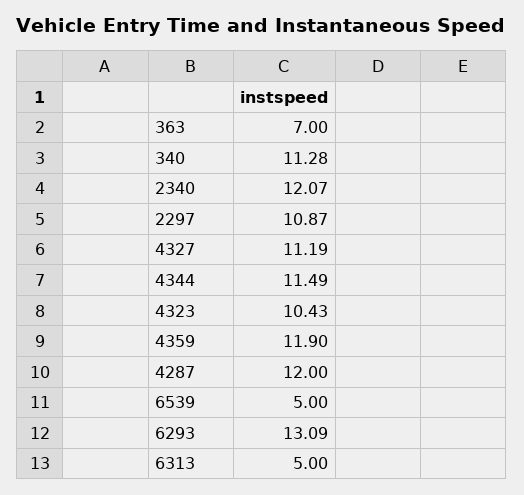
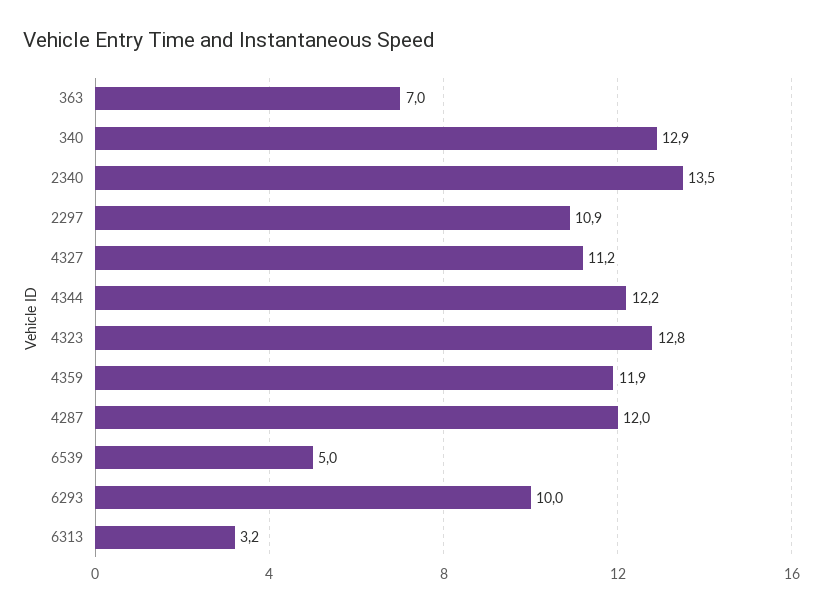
340: 11.28 -> 12.9
2340: 12.07 -> 13.5
4344: 11.49 -> 12.2
4323: 10.43 -> 12.8
6293: 13.09 -> 10
6313: 5 -> 3.2

